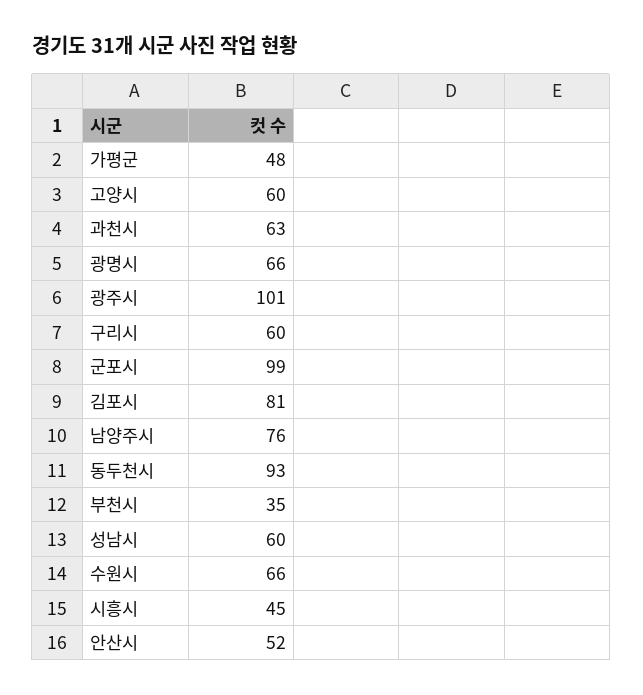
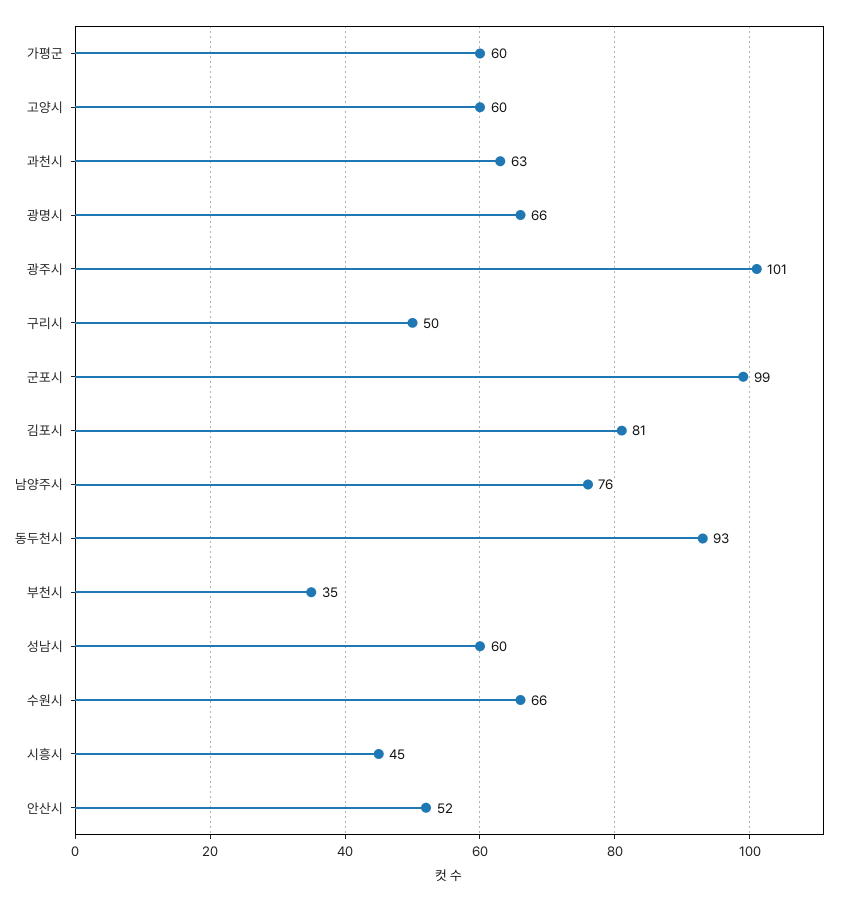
가평군: 48 -> 60
구리시: 60 -> 50

